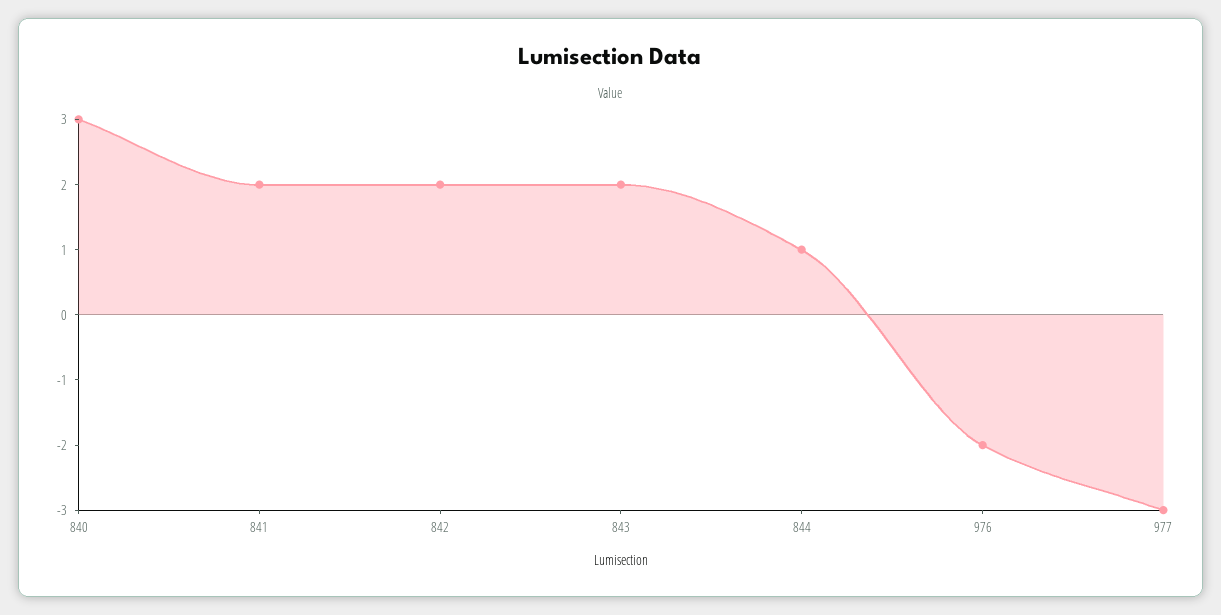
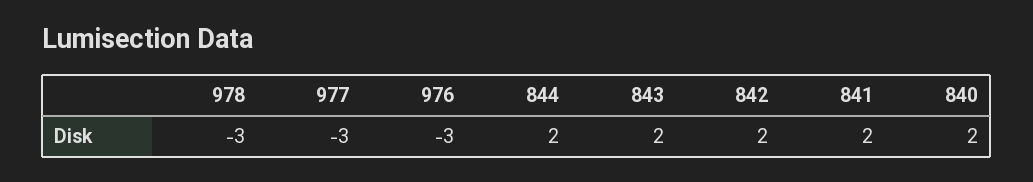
840: 3 -> 2
844: 1 -> 2
976: -2 -> -3
978: none -> -3

